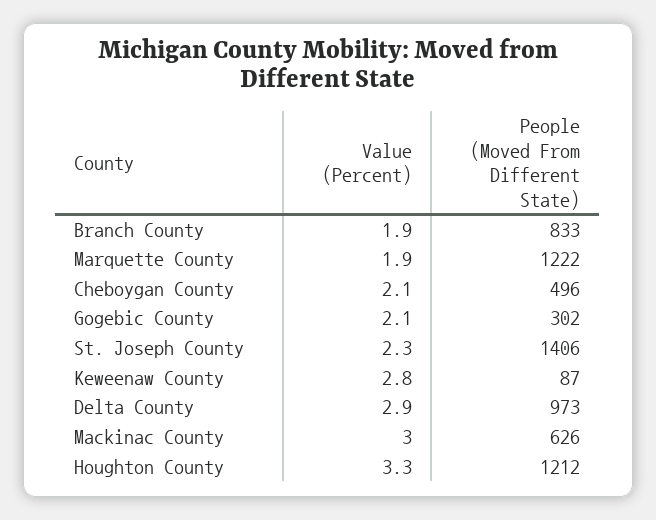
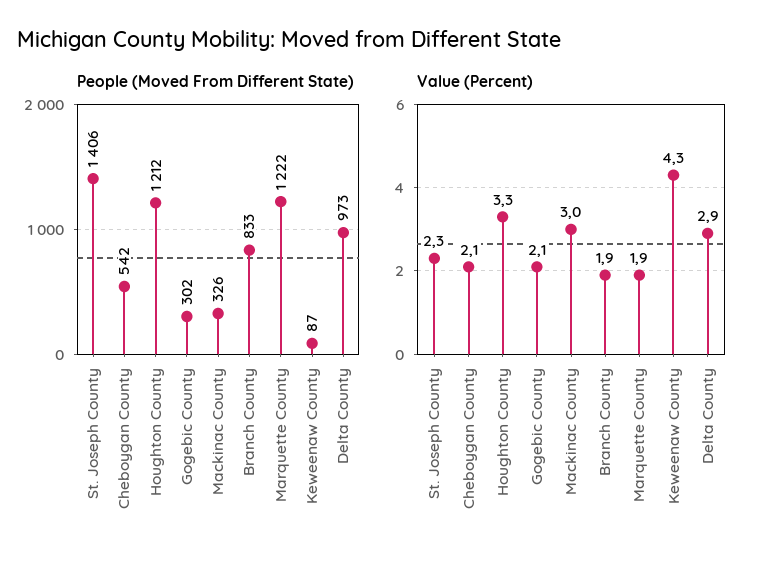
People (Moved From Different State), Cheboygan County: 496 -> 542
Value (Percent), Keweenaw County: 2.8 -> 4.3
People (Moved From Different State), Mackinac County: 626 -> 326

